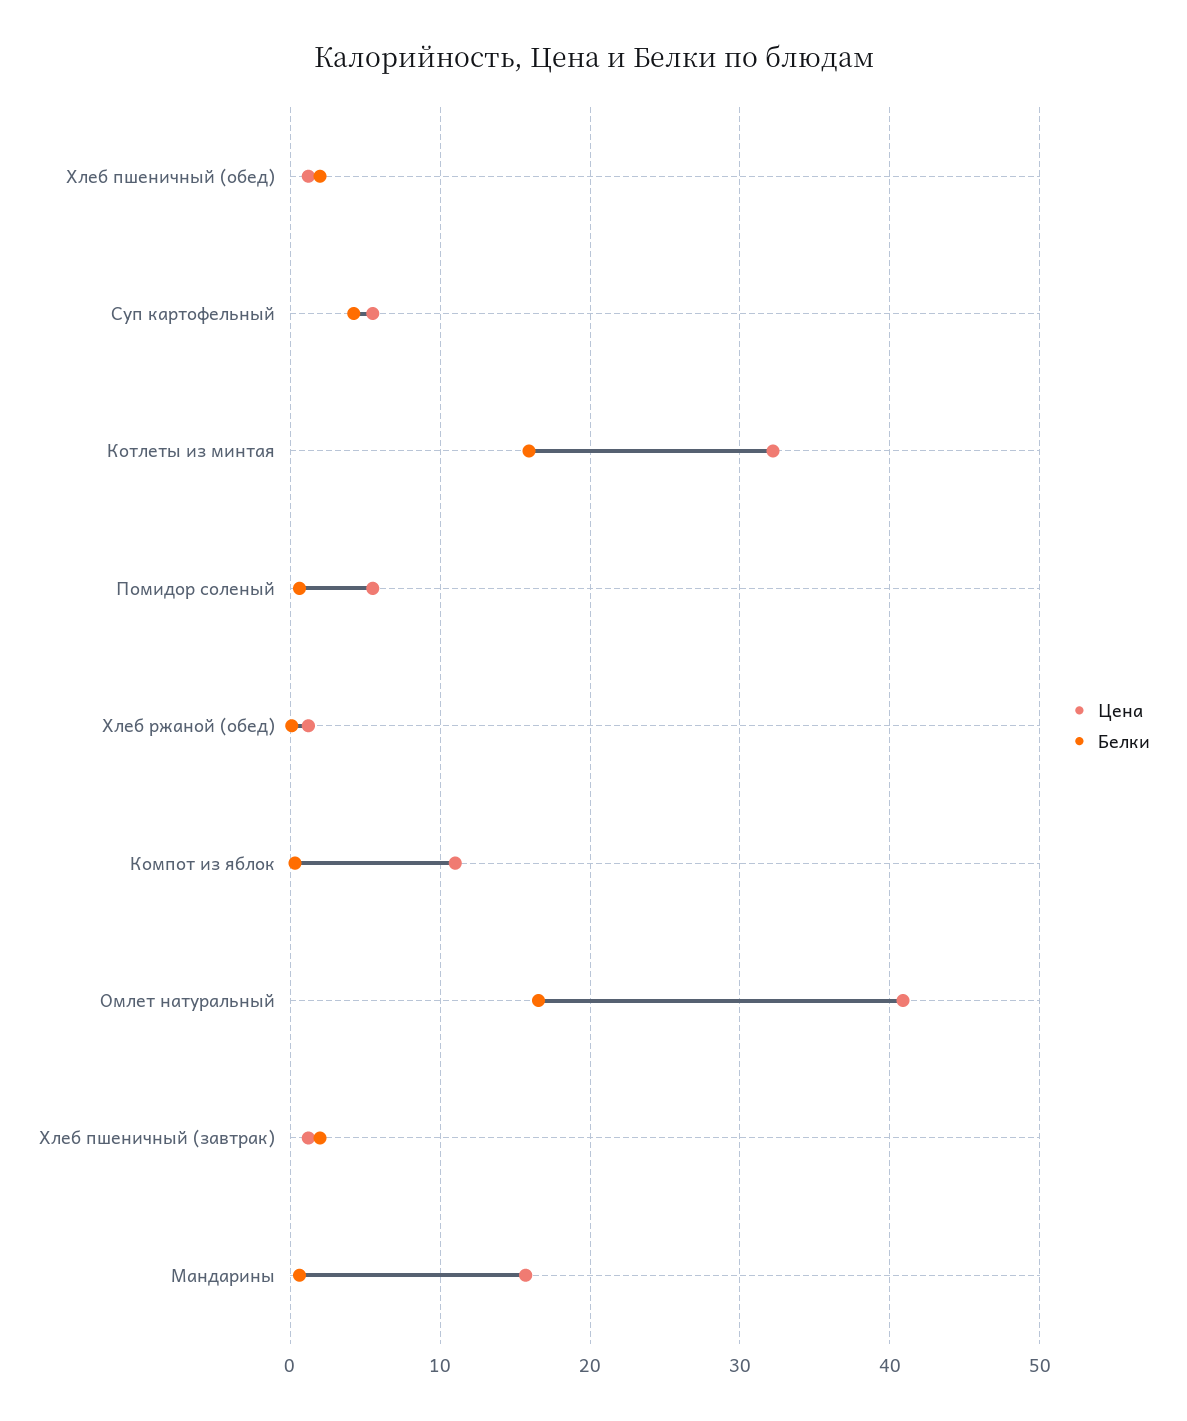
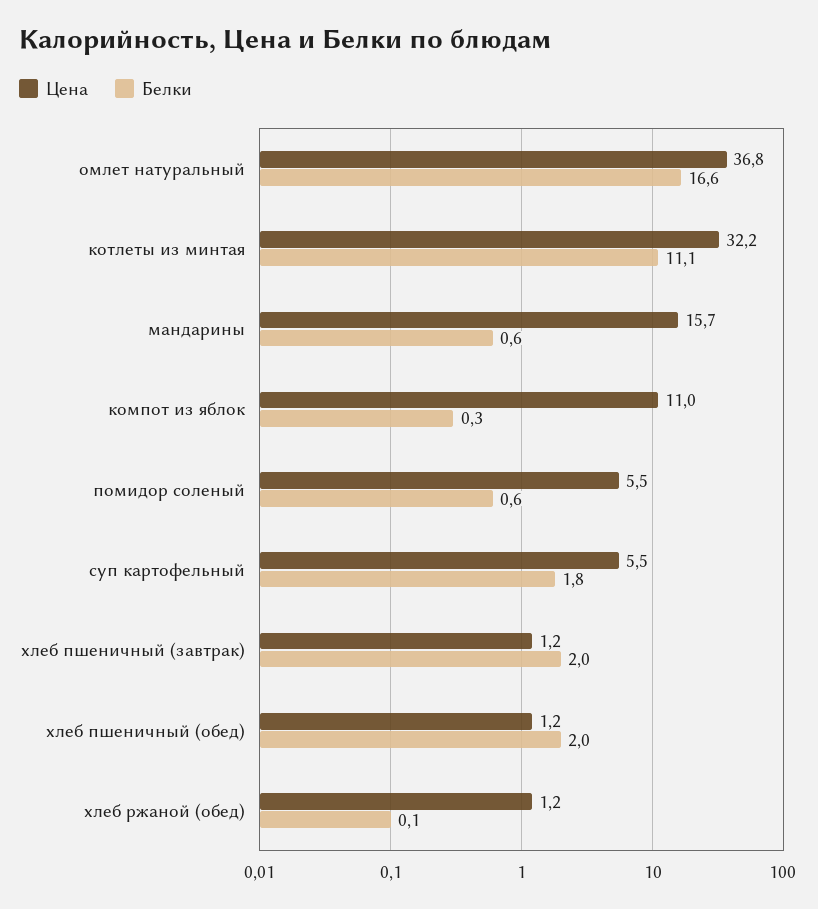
Белки, Суп картофельный: 4 -> 1.8
Белки, Котлеты из минтая: 16 -> 11.1
Цена, Омлет натуральный: 41 -> 36.8

